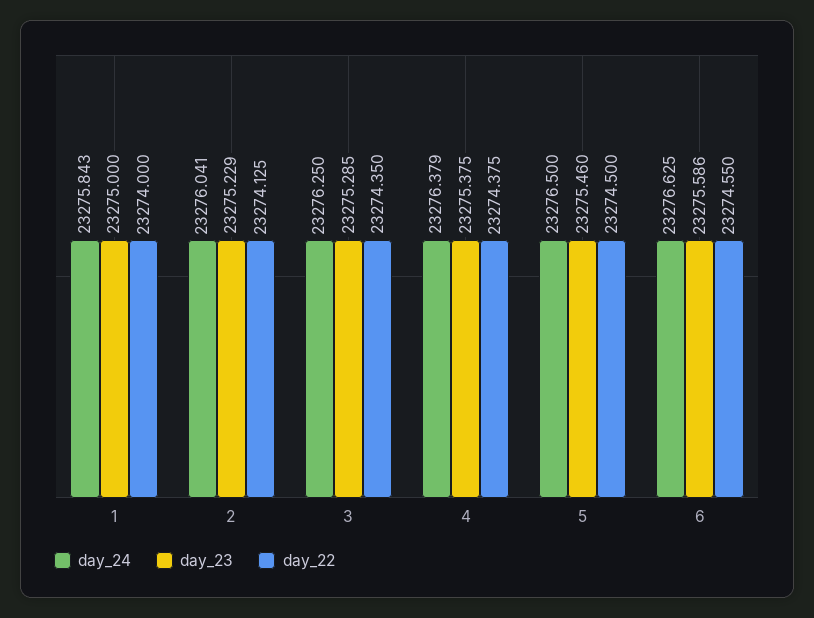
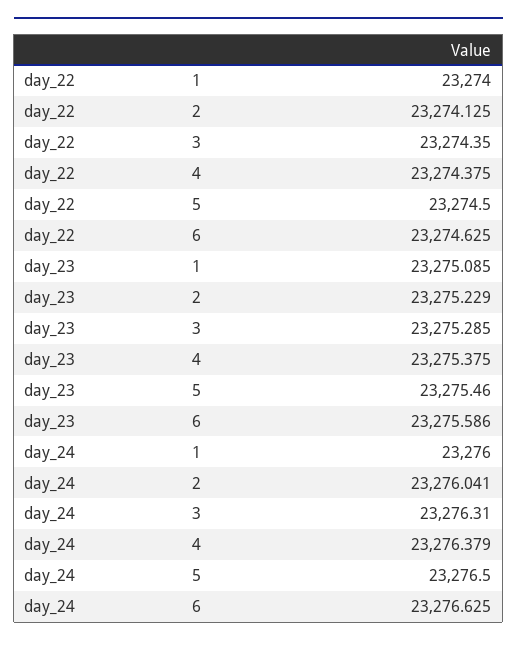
day_24, 1: 23275.843 -> 23276
day_23, 1: 23275 -> 23275.085
day_24, 3: 23276.25 -> 23276.31
day_22, 6: 23274.55 -> 23274.625

